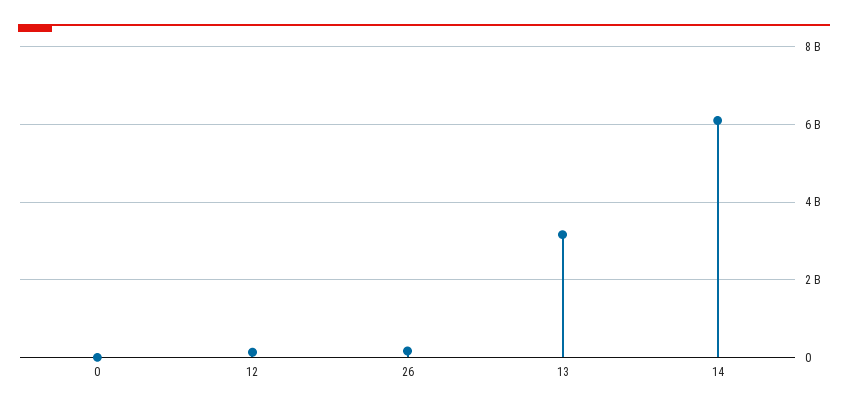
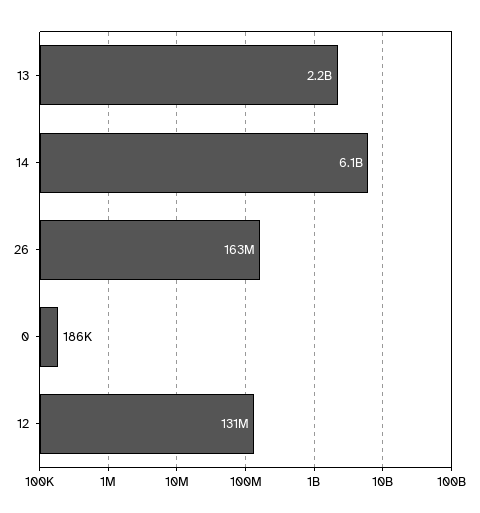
13: 3200000000 -> 2200000000

